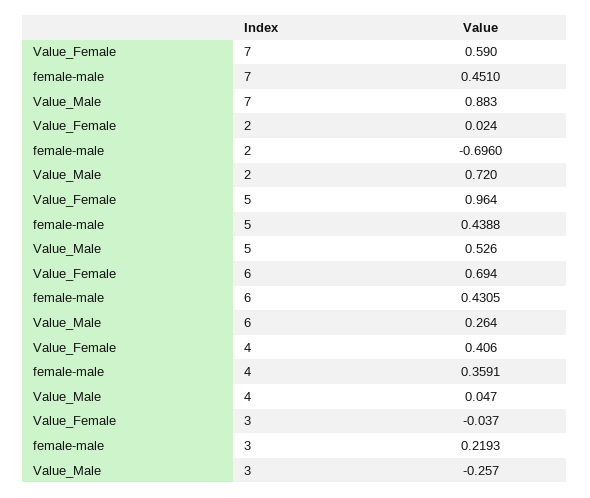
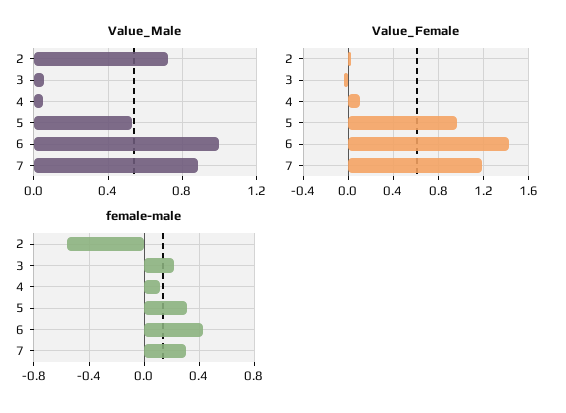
Value_Female, 7: 0.59 -> 1.2
female-male, 7: 0.451 -> 0.3
female-male, 2: -0.696 -> -0.55
female-male, 5: 0.4388 -> 0.3
Value_Female, 6: 0.694 -> 1.4
Value_Male, 6: 0.264 -> 1
Value_Female, 4: 0.406 -> 0.1
female-male, 4: 0.3591 -> 0.1
Value_Male, 3: -0.257 -> 0.05

